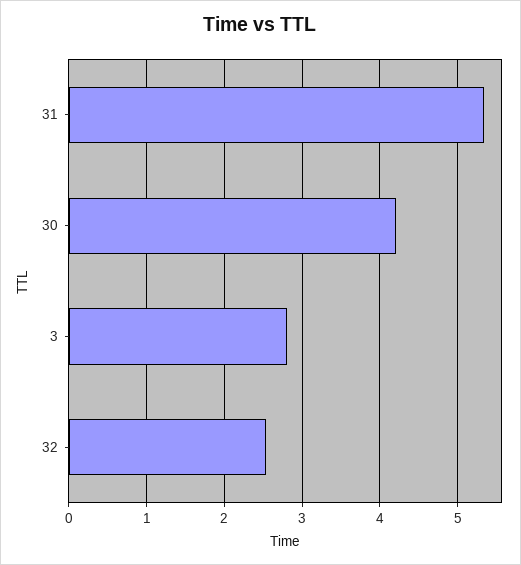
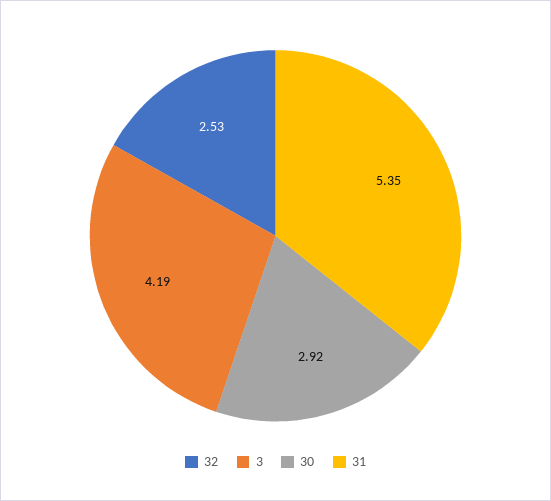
30: 4.2 -> 2.92
3: 2.8 -> 4.19

